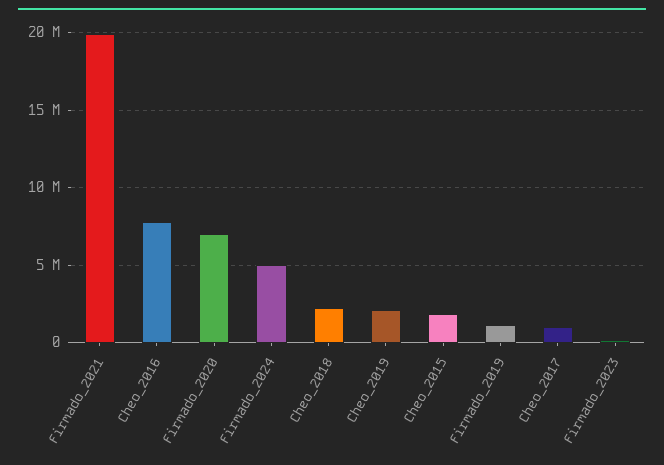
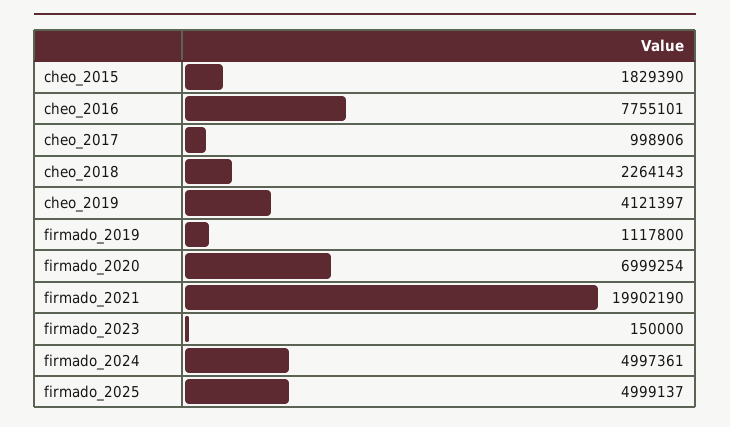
Cheo_2019: 2000000 -> 4121397
firmado_2025: none -> 4999137

